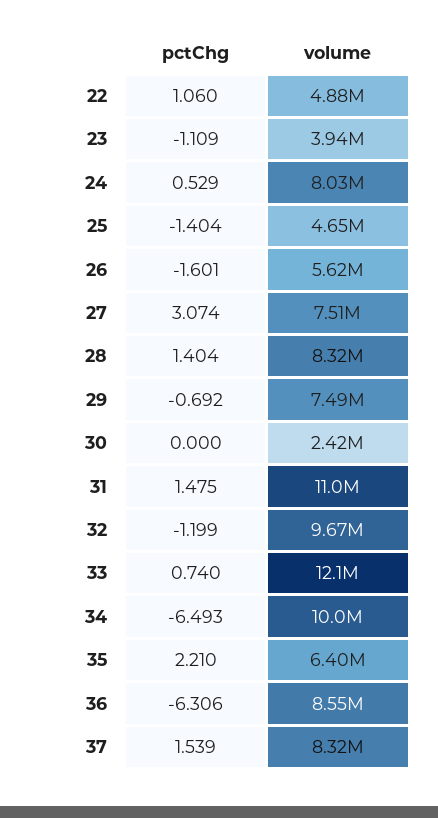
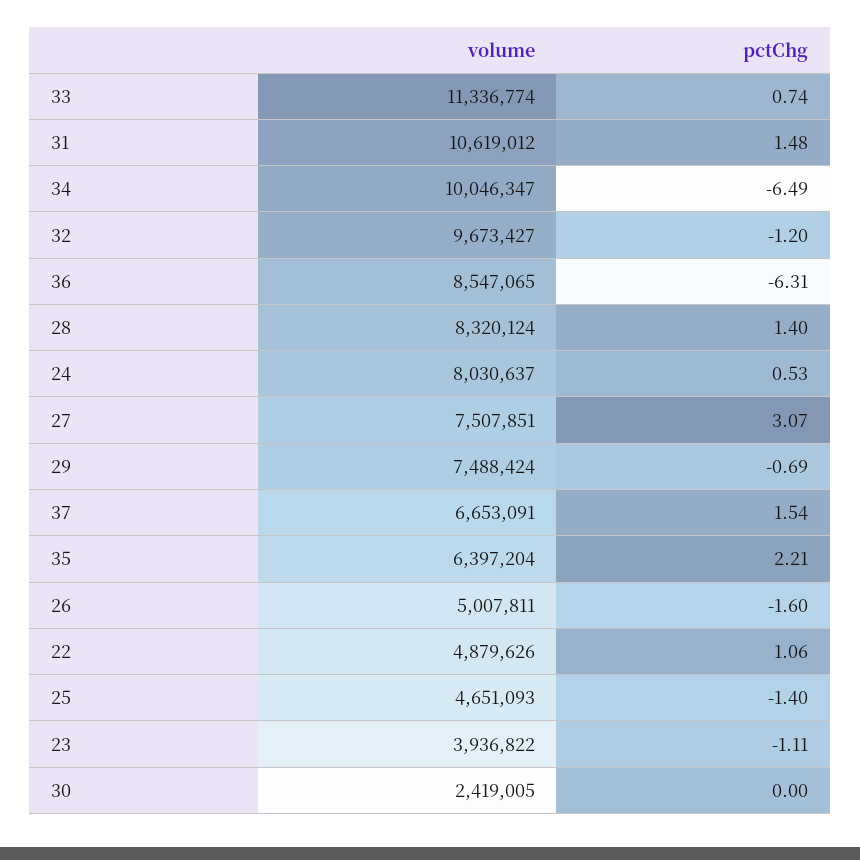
volume, 26: 5620000 -> 5007811
volume, 31: 11000000 -> 10619012
volume, 33: 12100000 -> 11336774
volume, 37: 8320000 -> 6653091

